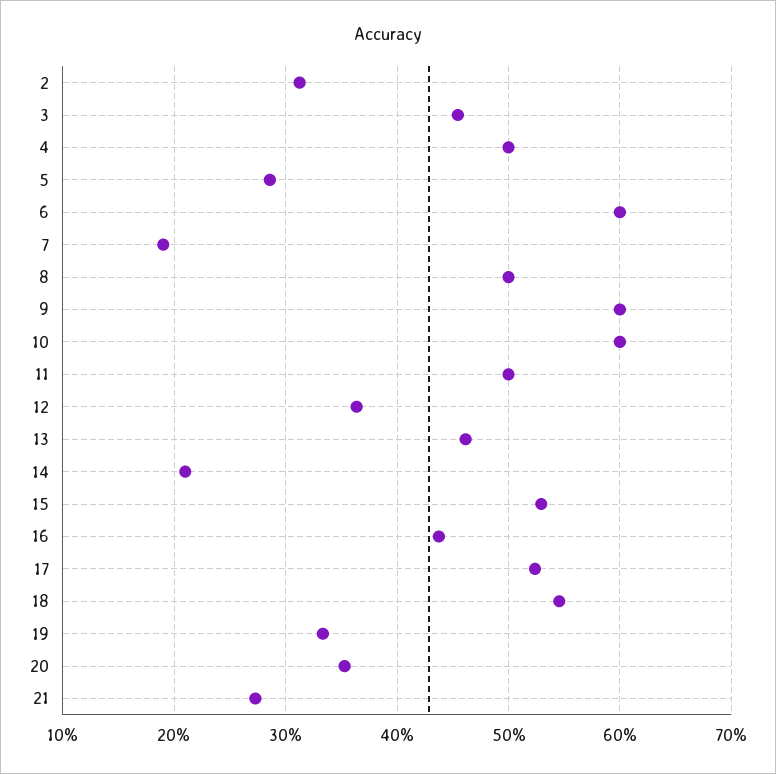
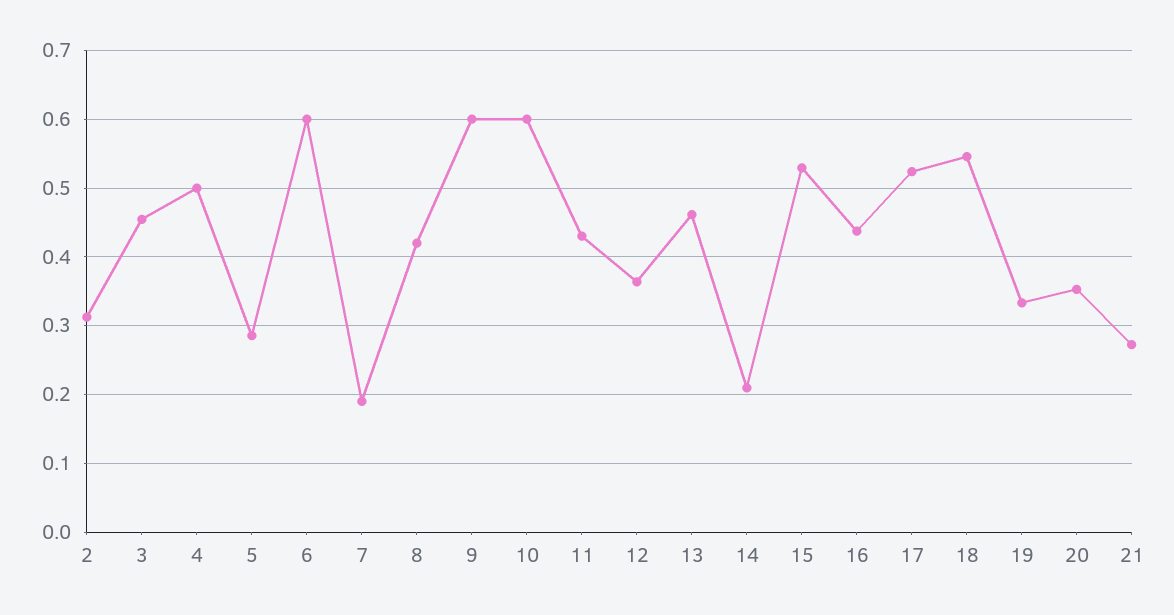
8: 0.5 -> 0.42
11: 0.5 -> 0.43

